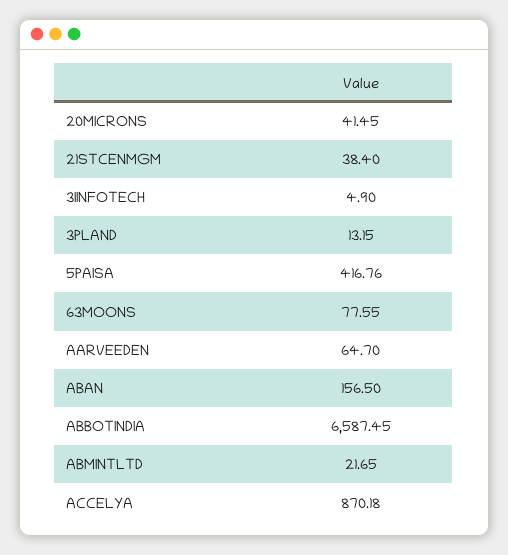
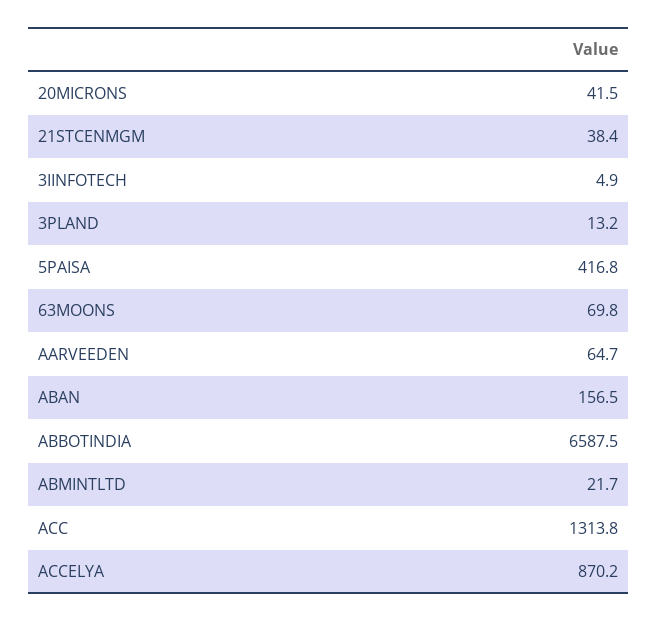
63MOONS: 77.55 -> 69.8
ACC: none -> 1313.8

